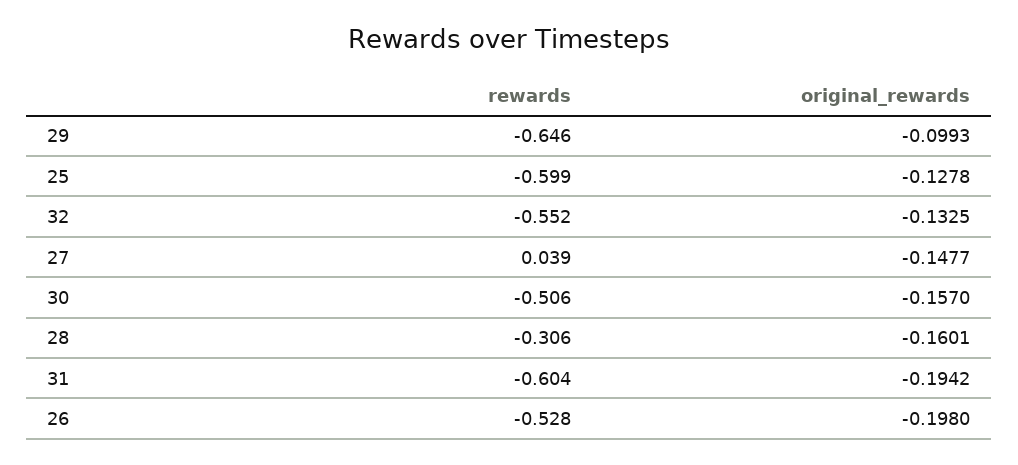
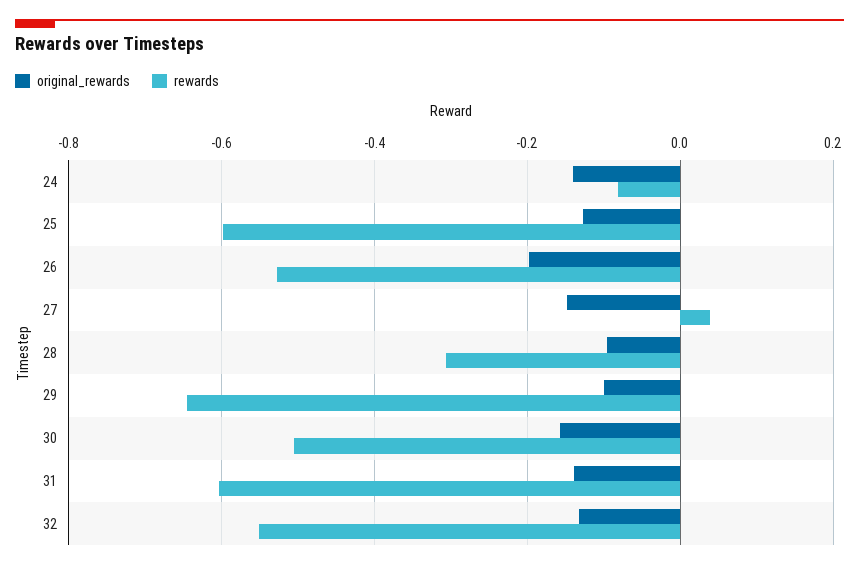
original_rewards, 28: -0.1601 -> -0.1
original_rewards, 31: -0.1942 -> -0.14
original_rewards, 24: none -> -0.14
rewards, 24: none -> -0.08

